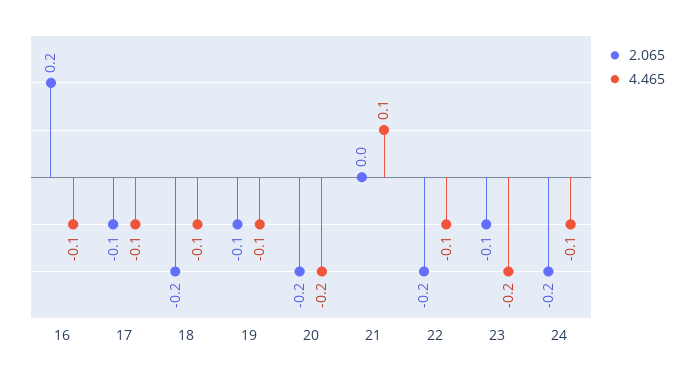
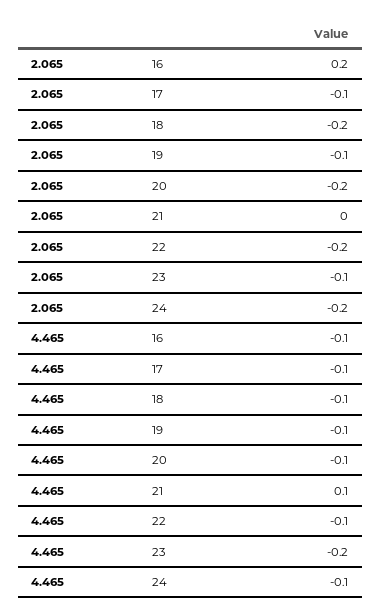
4.465, 20: -0.2 -> -0.1

